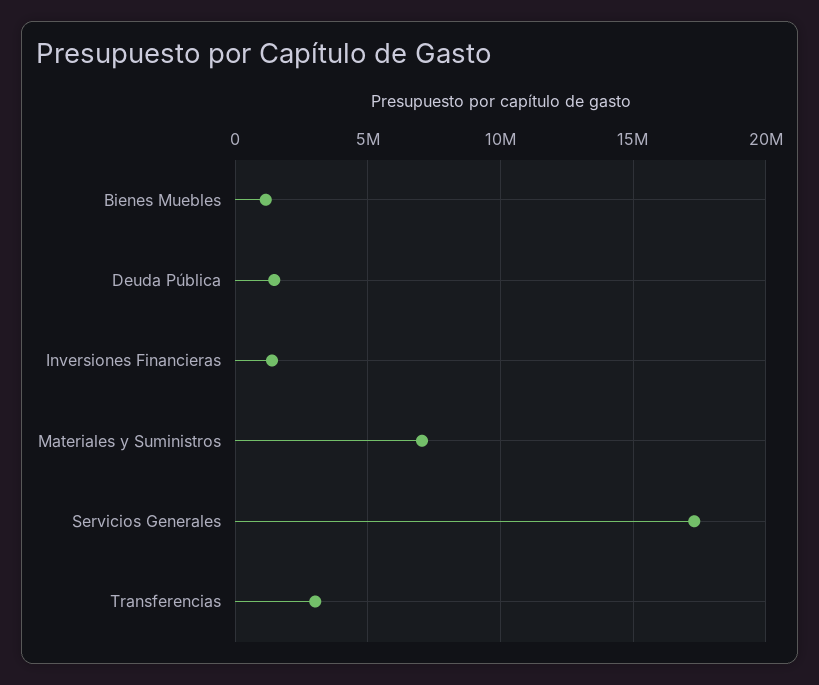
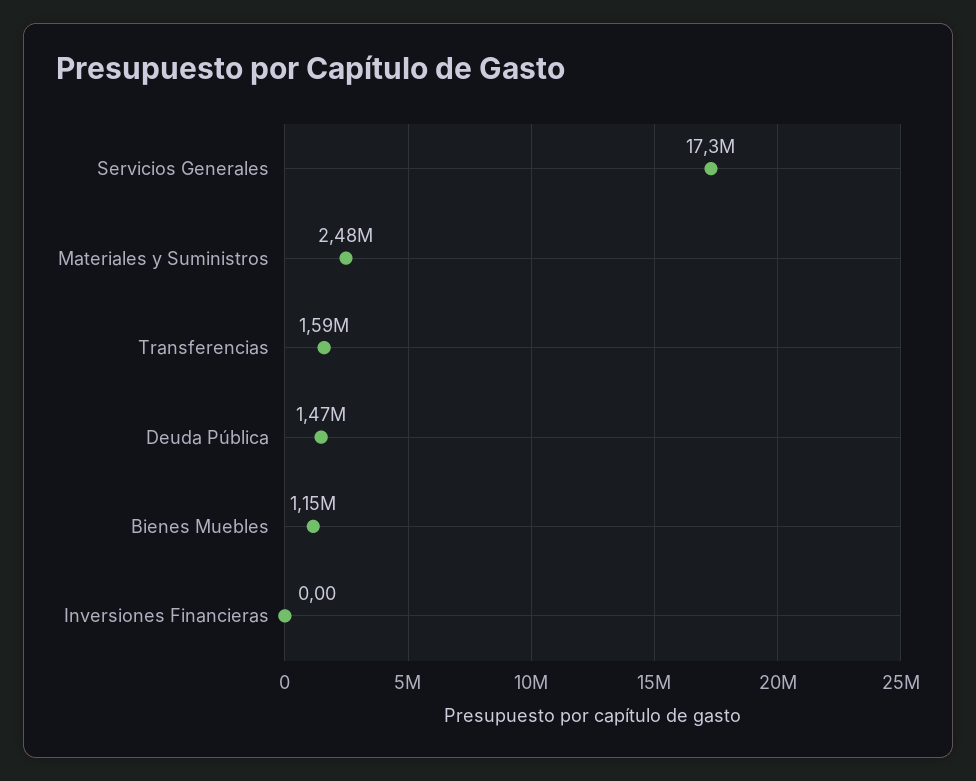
Inversiones Financieras: 1500000 -> 0
Materiales y Suministros: 7000000 -> 2480000
Transferencias: 3000000 -> 1590000

